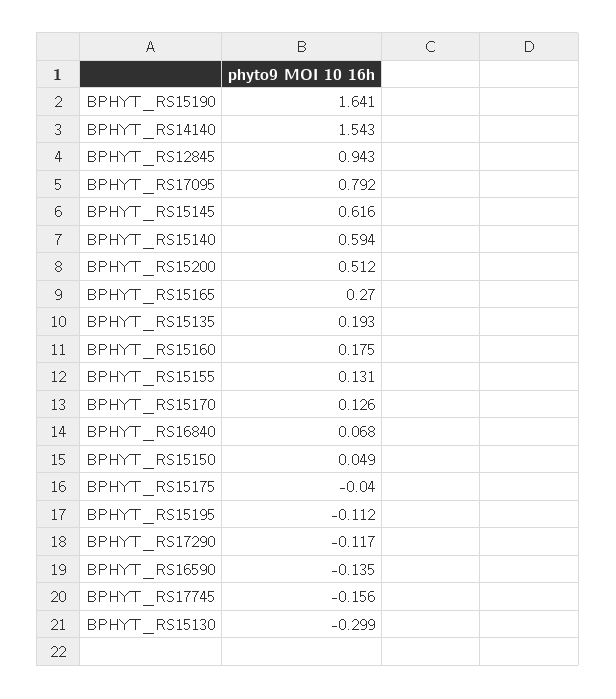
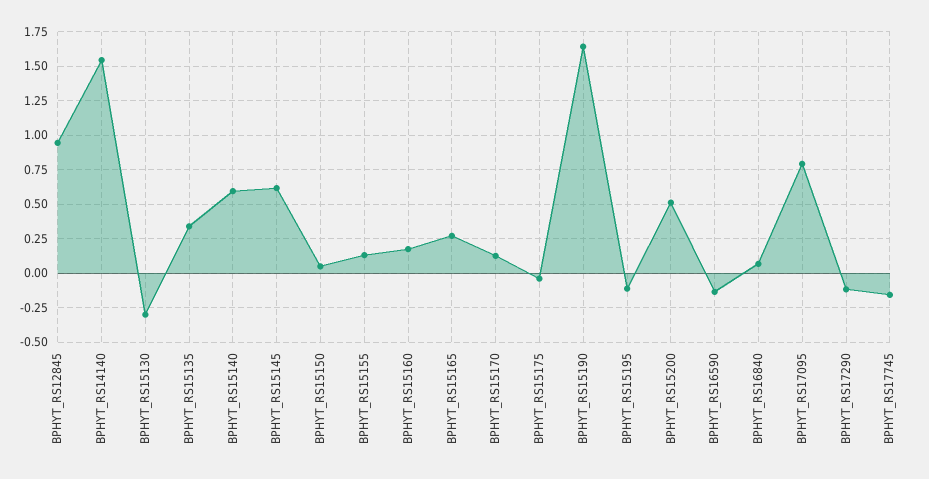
BPHYT_RS15135: 0.193 -> 0.35

